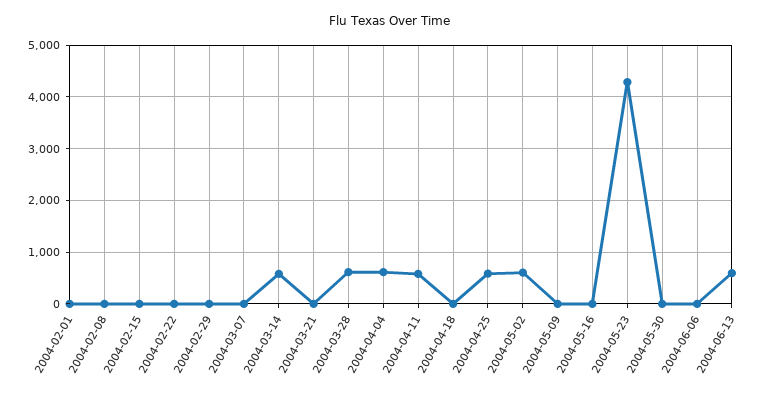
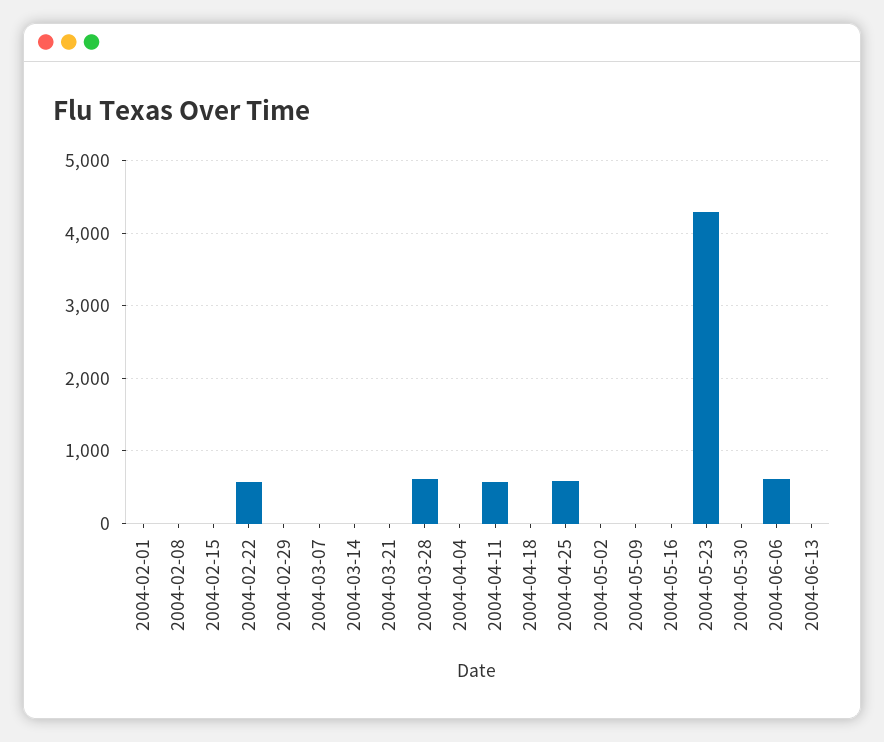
2004-02-22: 0 -> 600
2004-03-14: 600 -> 0
2004-04-04: 600 -> 0
2004-05-02: 600 -> 0
2004-06-06: 0 -> 600
2004-06-13: 600 -> 0

